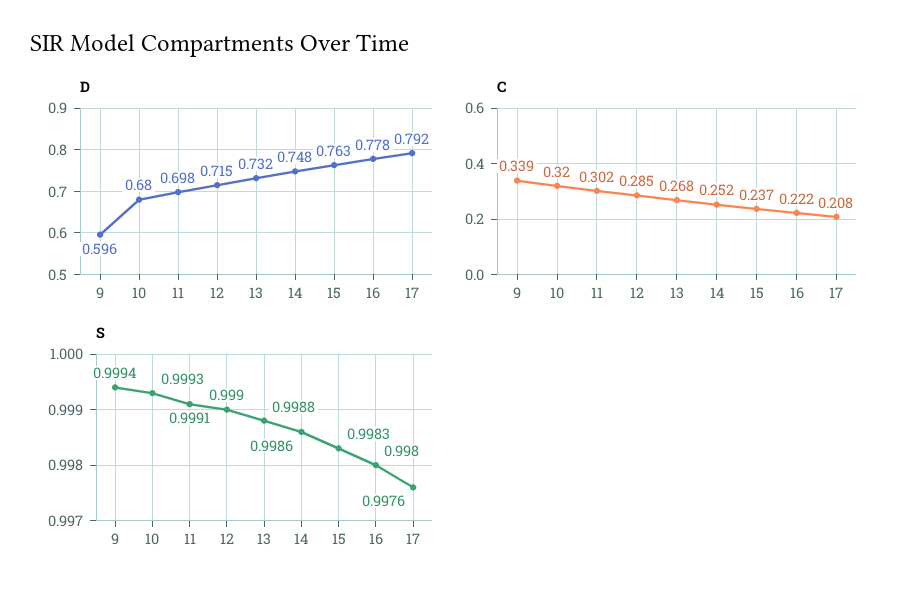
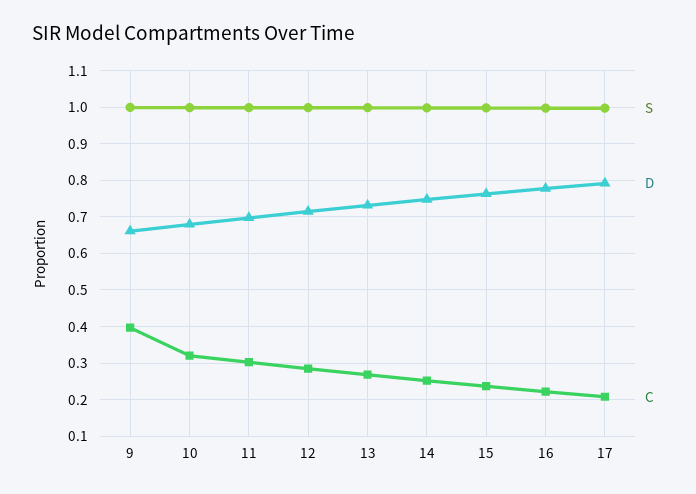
D, 9: 0.596 -> 0.66
C, 9: 0.339 -> 0.4

